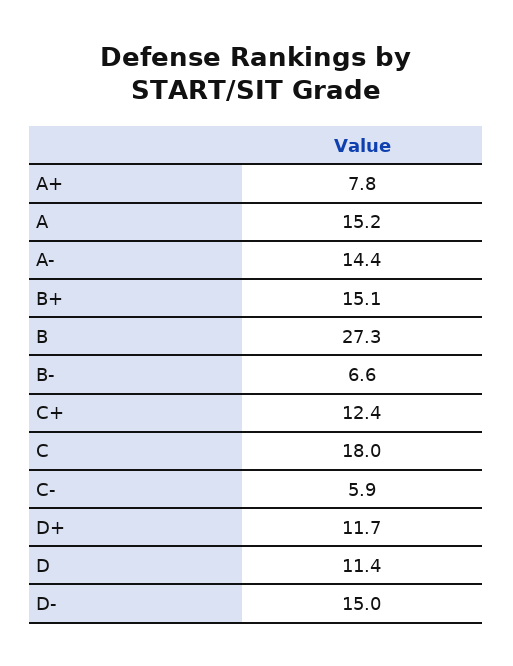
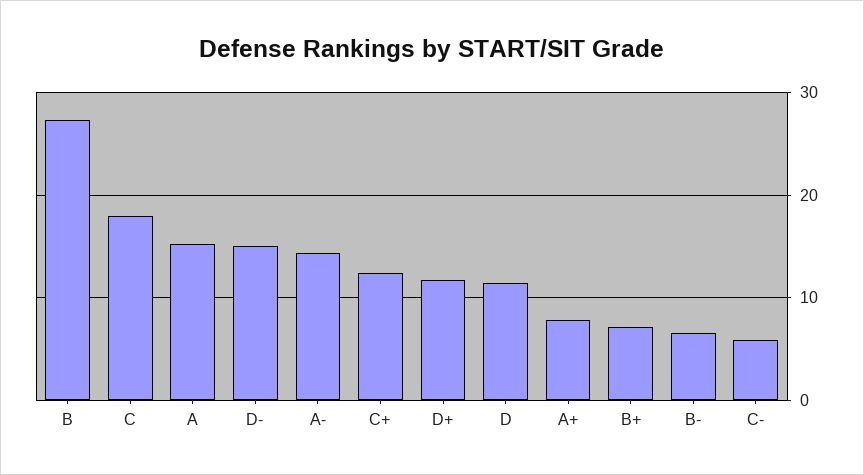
B+: 15.1 -> 7

